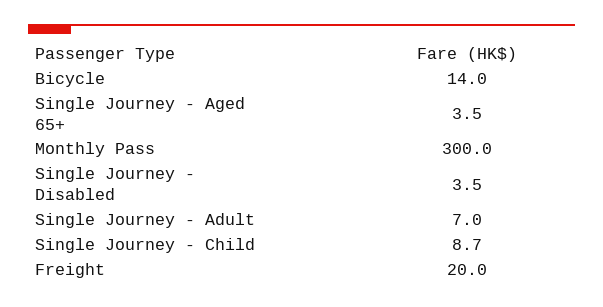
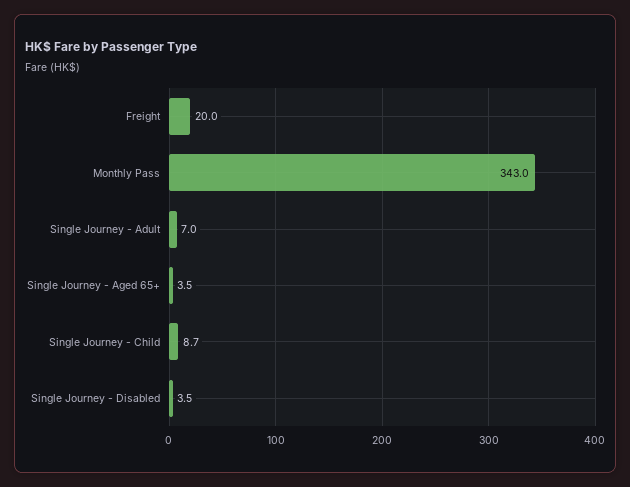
Bicycle: 14 -> none
Monthly Pass: 300 -> 343

